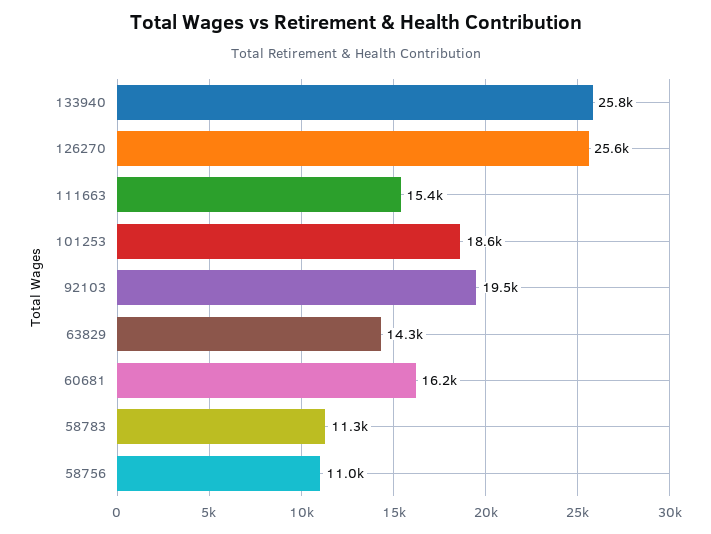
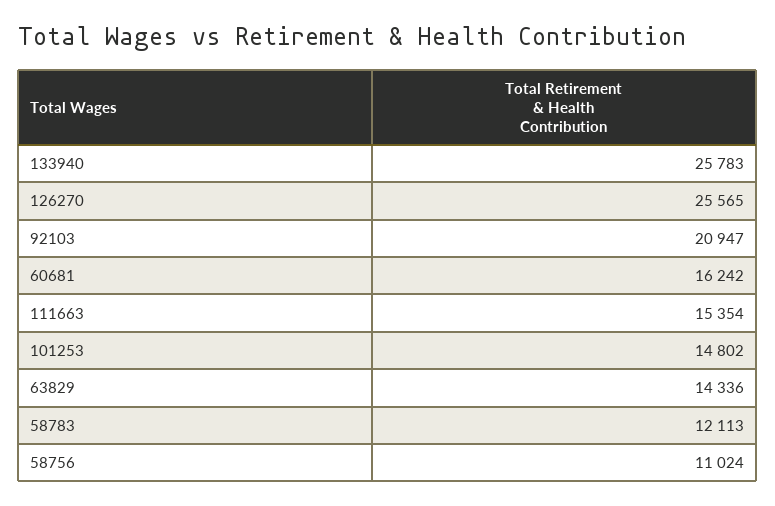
101253: 18600 -> 14802
92103: 19500 -> 20947
58783: 11300 -> 12113

